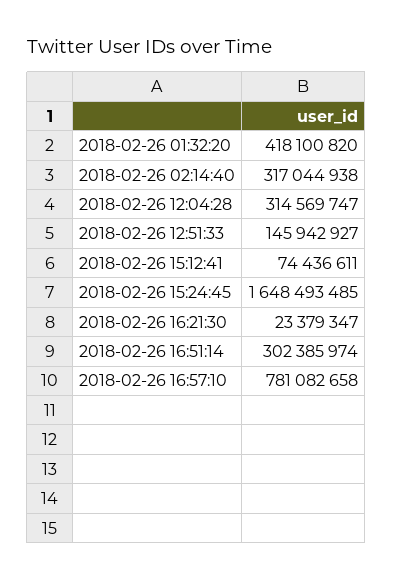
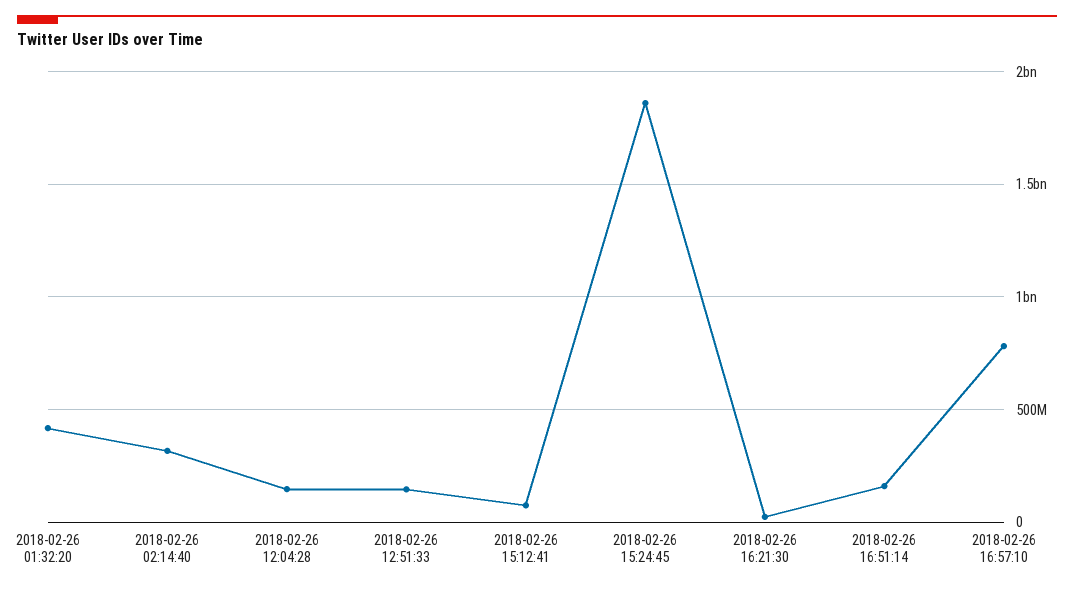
2018-02-26 12:04:28: 314569747 -> 150000000
2018-02-26 15:24:45: 1648493485 -> 1850000000
2018-02-26 16:51:14: 302385974 -> 150000000

